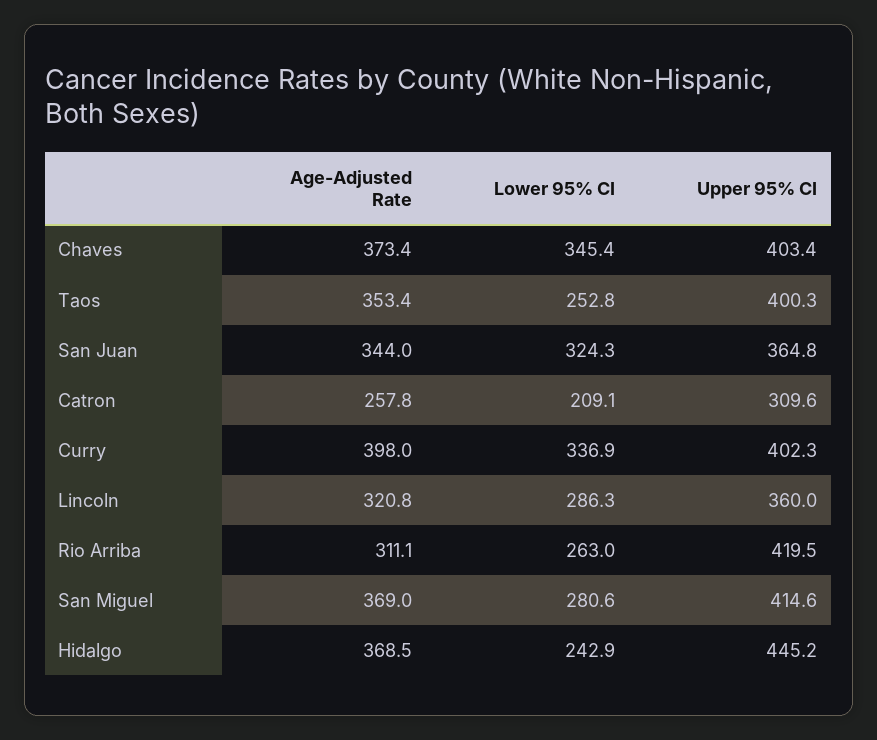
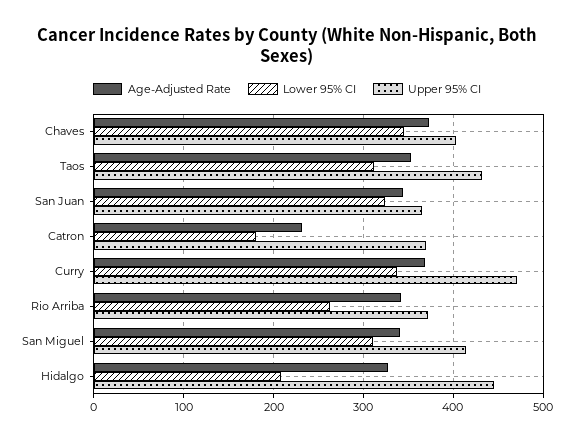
Lower 95% CI, Taos: 252.8 -> 310
Upper 95% CI, Taos: 400.3 -> 430
Age-Adjusted Rate, Catron: 257.8 -> 230
Lower 95% CI, Catron: 209.1 -> 180
Upper 95% CI, Catron: 309.6 -> 370
Age-Adjusted Rate, Curry: 398 -> 370
Upper 95% CI, Curry: 402.3 -> 470
Age-Adjusted Rate, Lincoln: 320.8 -> none
Lower 95% CI, Lincoln: 286.3 -> none
Upper 95% CI, Lincoln: 360 -> none
Age-Adjusted Rate, Rio Arriba: 311.1 -> 340
Upper 95% CI, Rio Arriba: 419.5 -> 370
Age-Adjusted Rate, San Miguel: 369 -> 340
Lower 95% CI, San Miguel: 280.6 -> 310
Age-Adjusted Rate, Hidalgo: 368.5 -> 330
Lower 95% CI, Hidalgo: 242.9 -> 210

